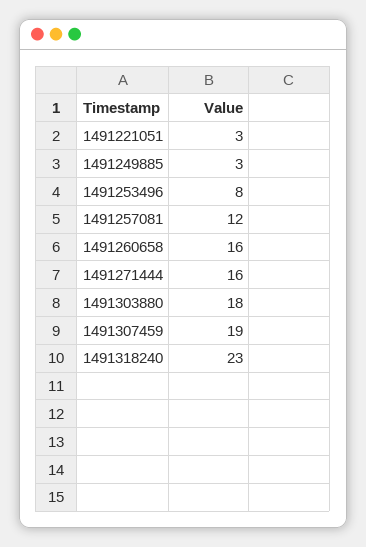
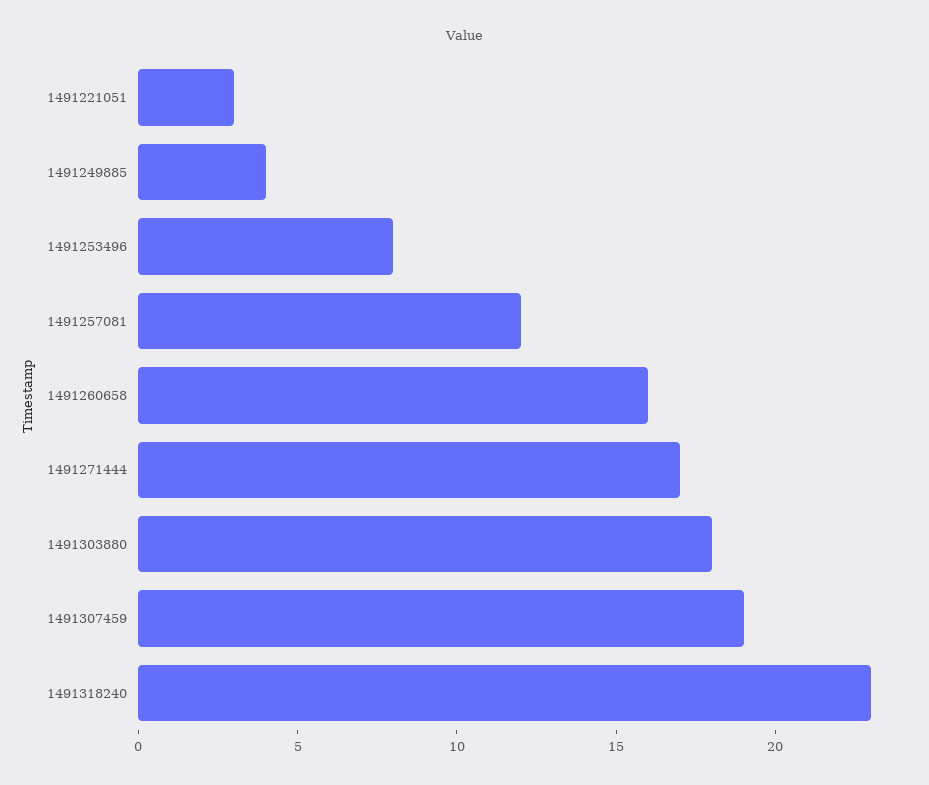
1491249885: 3 -> 4
1491271444: 16 -> 17

